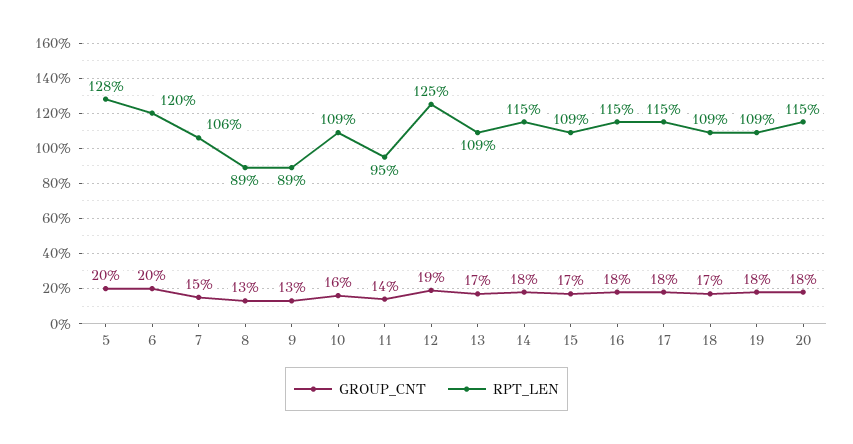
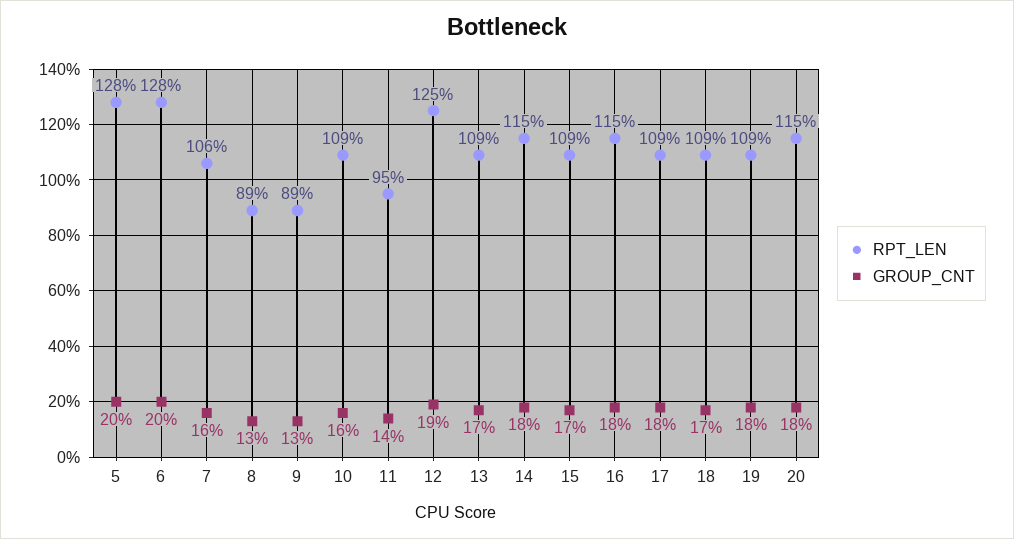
RPT_LEN, 6: 120 -> 128
GROUP_CNT, 7: 15 -> 16
RPT_LEN, 17: 115 -> 109

